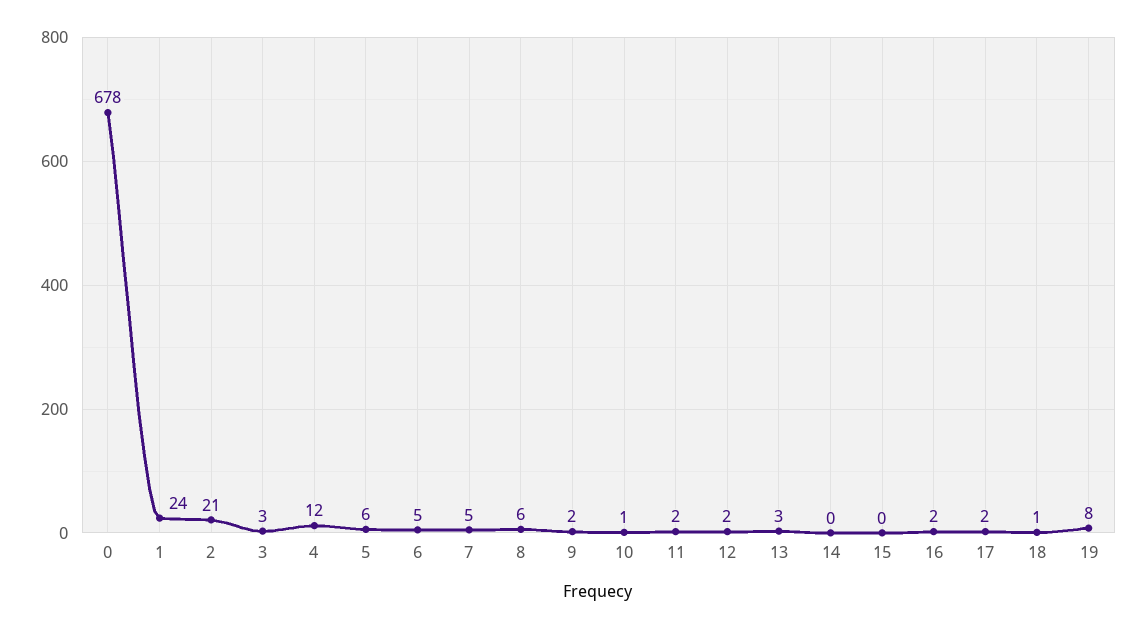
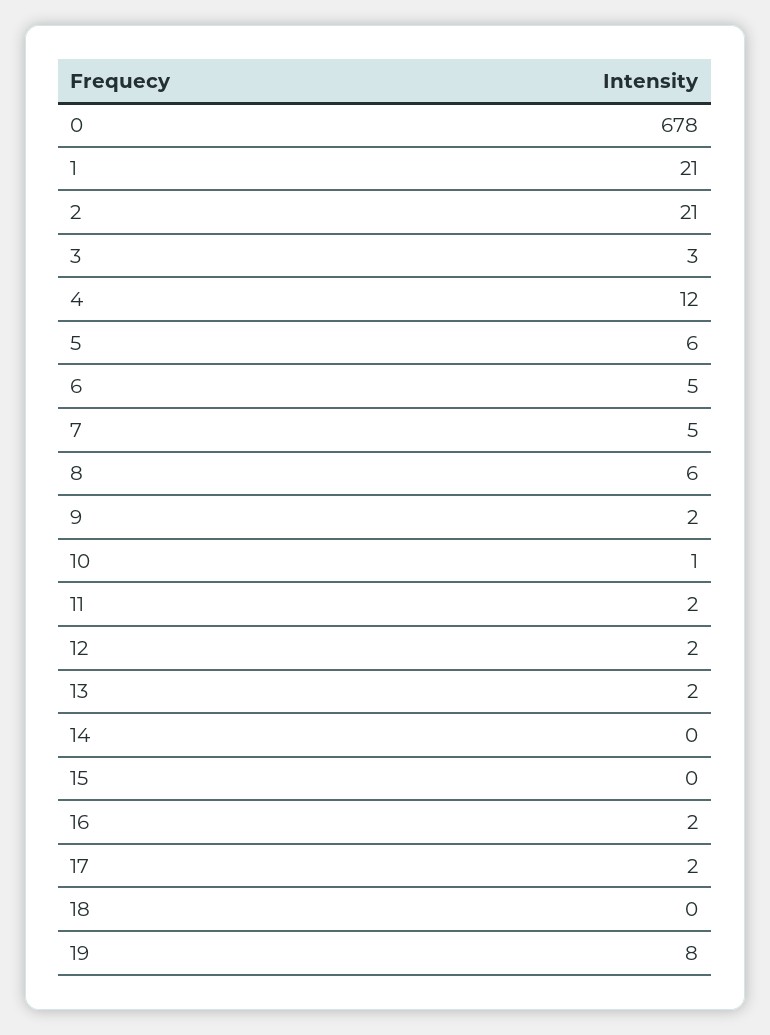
1: 24 -> 21
13: 3 -> 2
18: 1 -> 0

